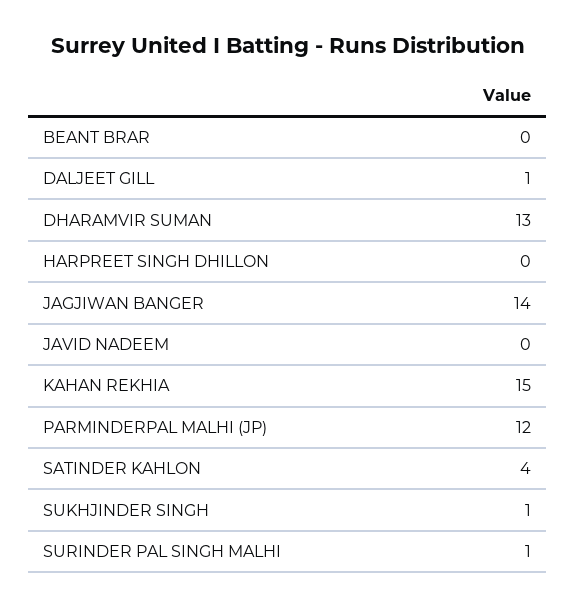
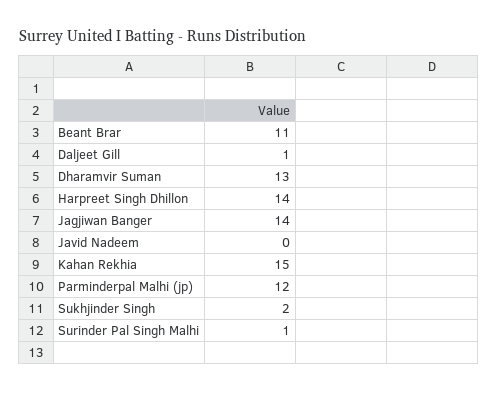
BEANT BRAR: 0 -> 11
HARPREET SINGH DHILLON: 0 -> 14
SATINDER KAHLON: 4 -> none
SUKHJINDER SINGH: 1 -> 2

